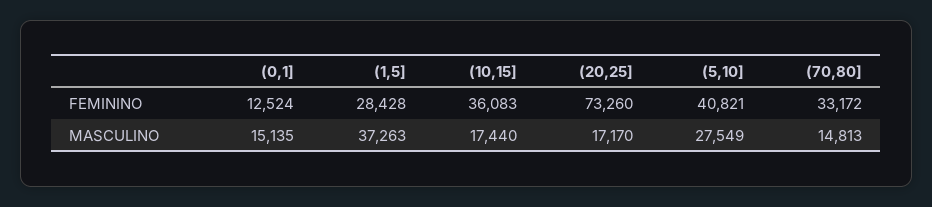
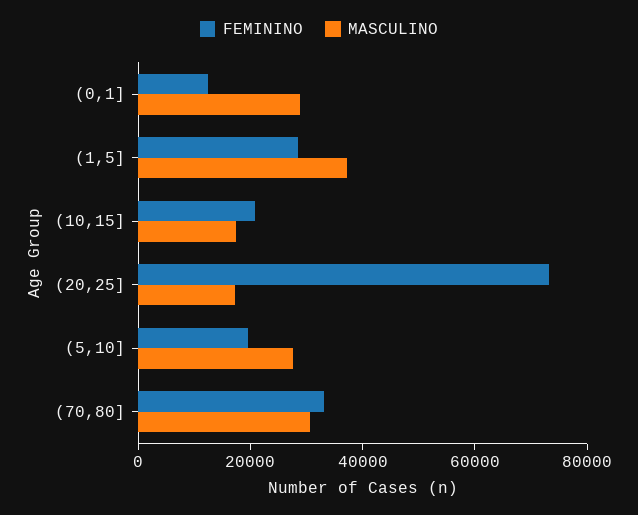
FEMININO, (10,15]: 36083 -> 20000
FEMININO, (5,10]: 40821 -> 20000
MASCULINO, (0,1]: 15135 -> 30000
MASCULINO, (70,80]: 14813 -> 30000

